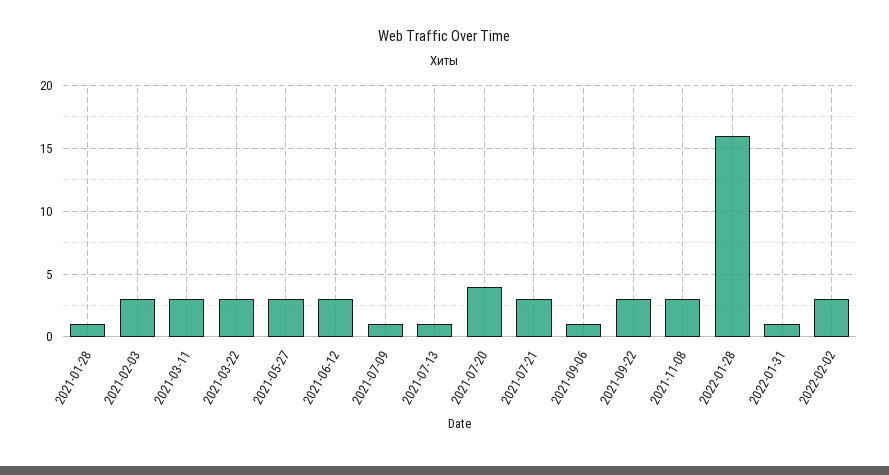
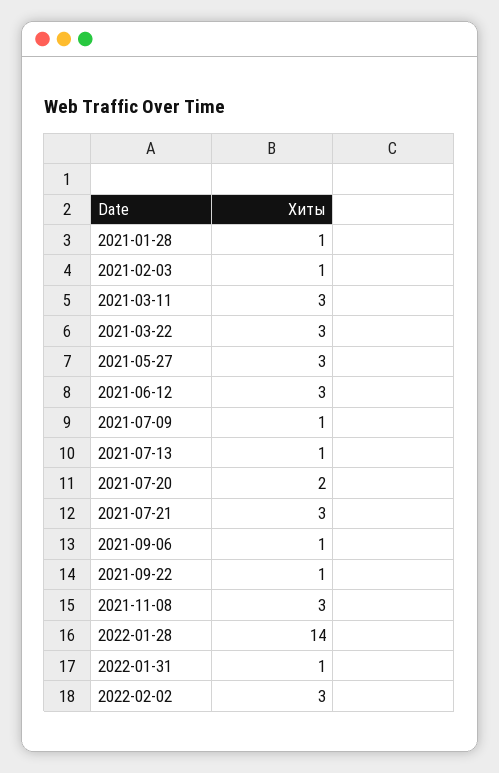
2021-02-03: 3 -> 1
2021-07-20: 4 -> 2
2021-09-22: 3 -> 1
2022-01-28: 16 -> 14

